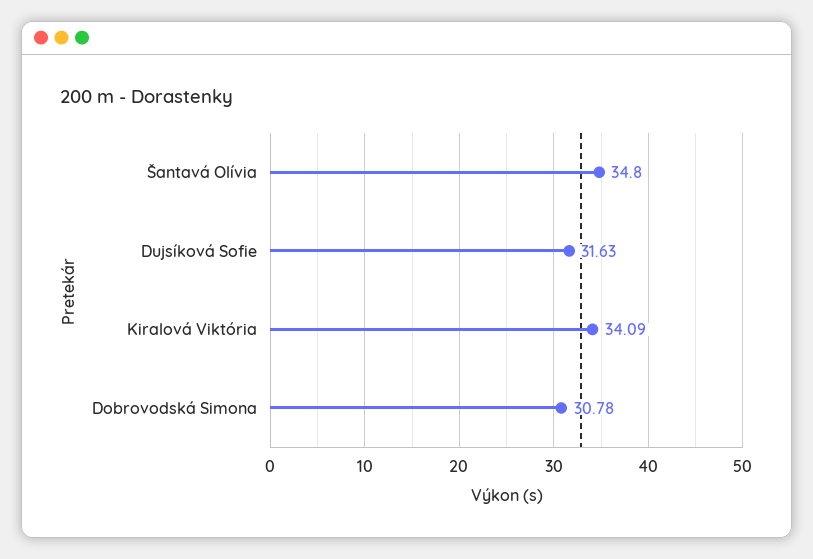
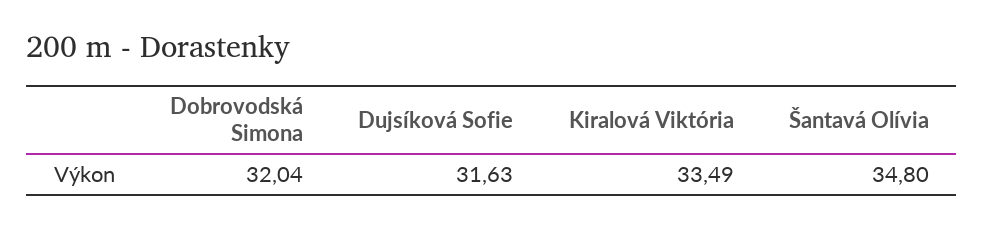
Kiralová Viktória: 34.09 -> 33.49
Dobrovodská Simona: 30.78 -> 32.04

